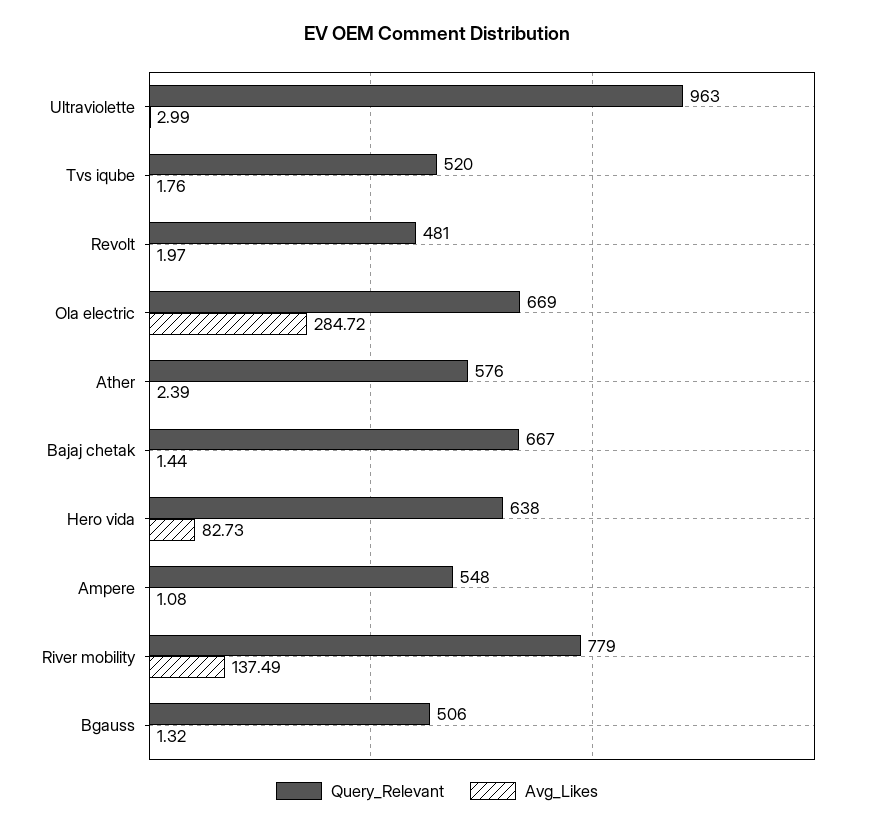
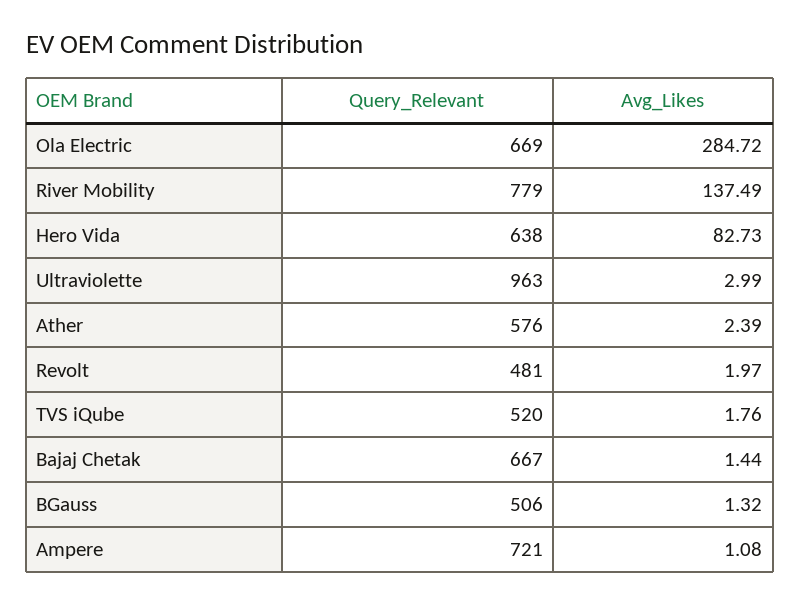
Query_Relevant, Ampere: 548 -> 721

